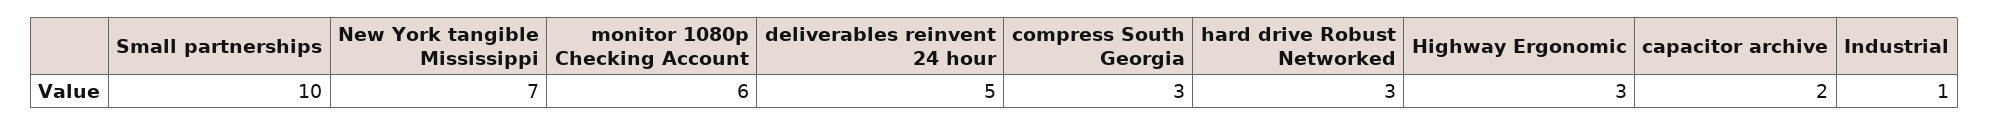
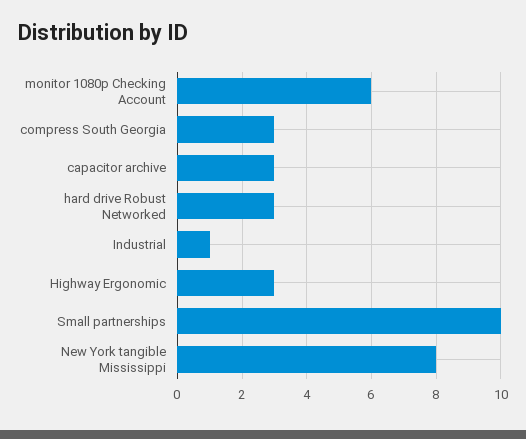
New York tangible Mississippi: 7 -> 8
deliverables reinvent 24 hour: 5 -> none
capacitor archive: 2 -> 3

